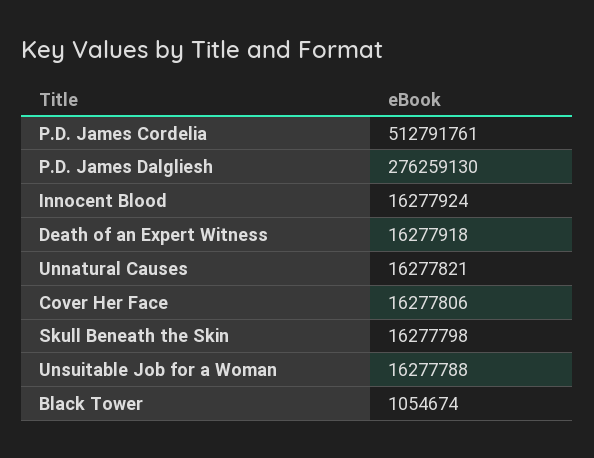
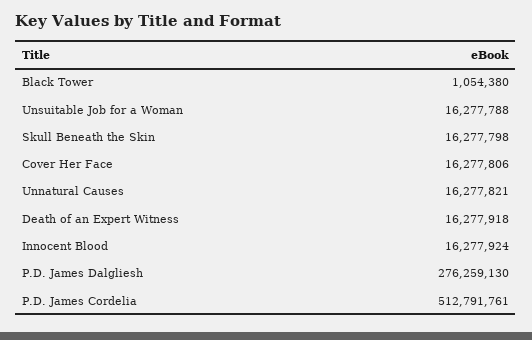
Black Tower: 1054674 -> 1054380

